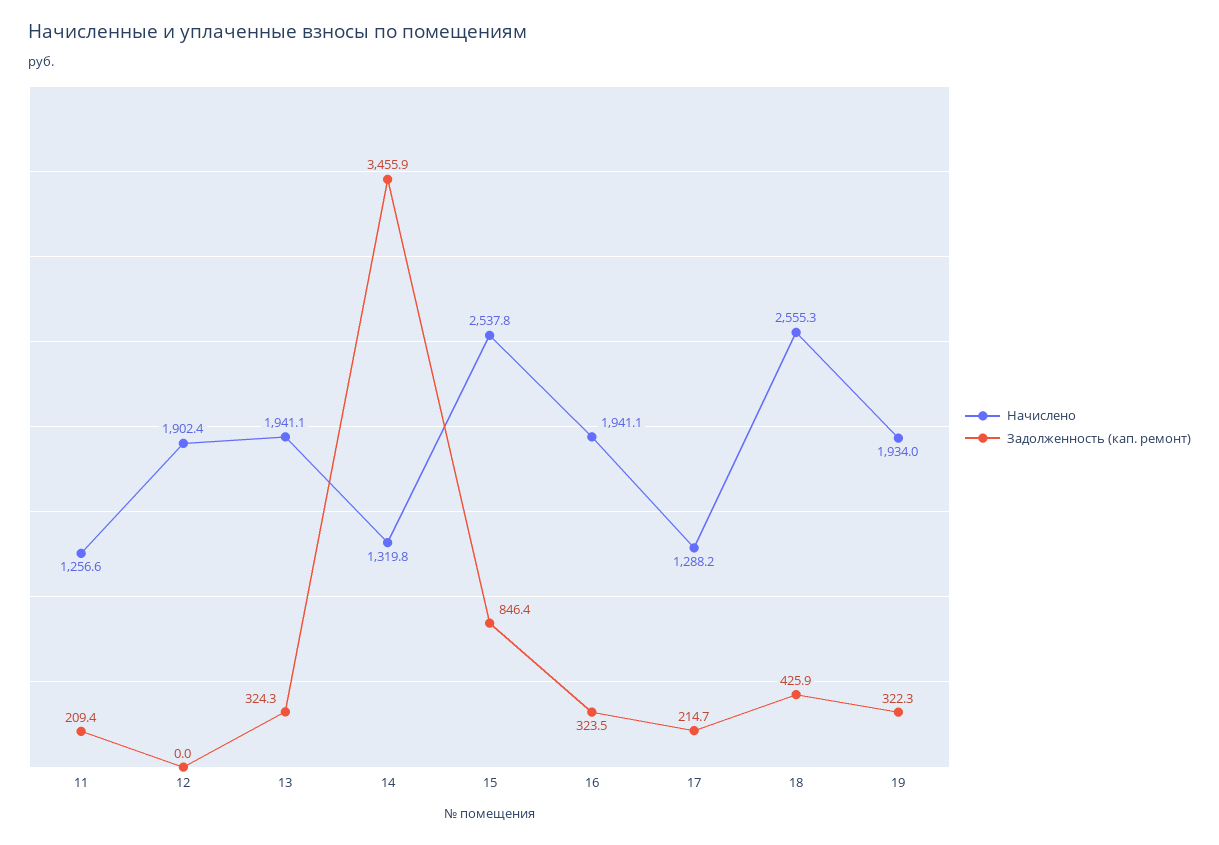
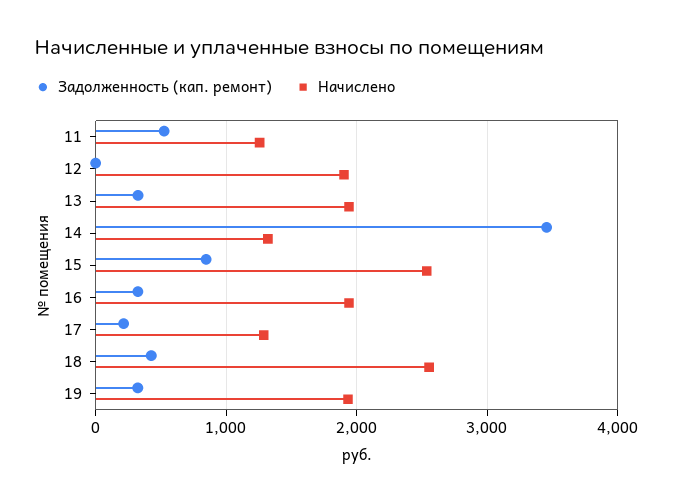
Задолженность (кап. ремонт), 11: 209.4 -> 500

